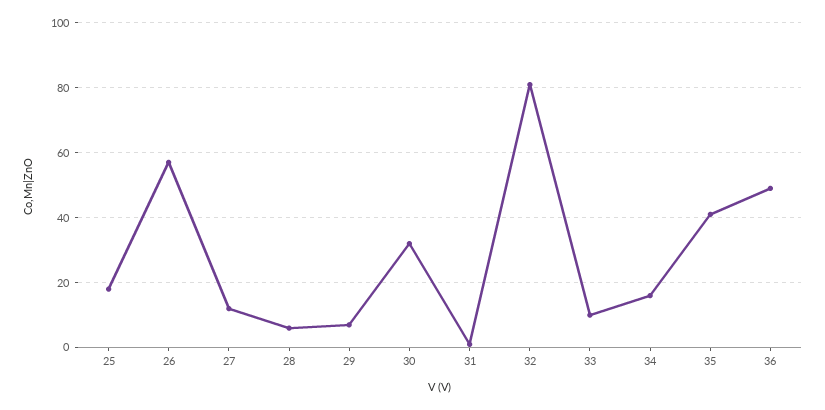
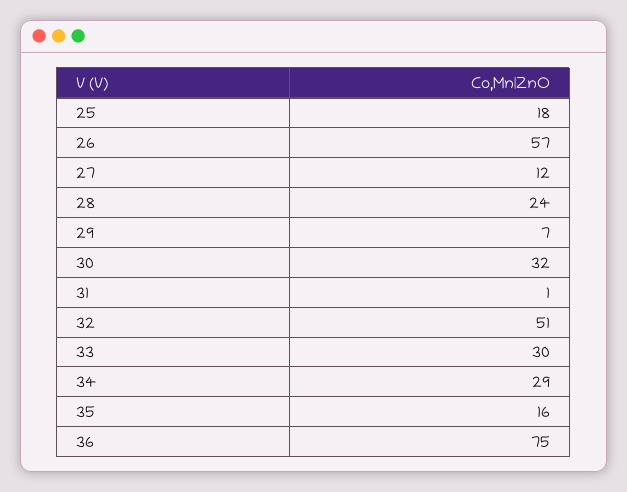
28: 5 -> 24
32: 80 -> 51
33: 10 -> 30
34: 15 -> 29
35: 40 -> 16
36: 50 -> 75

